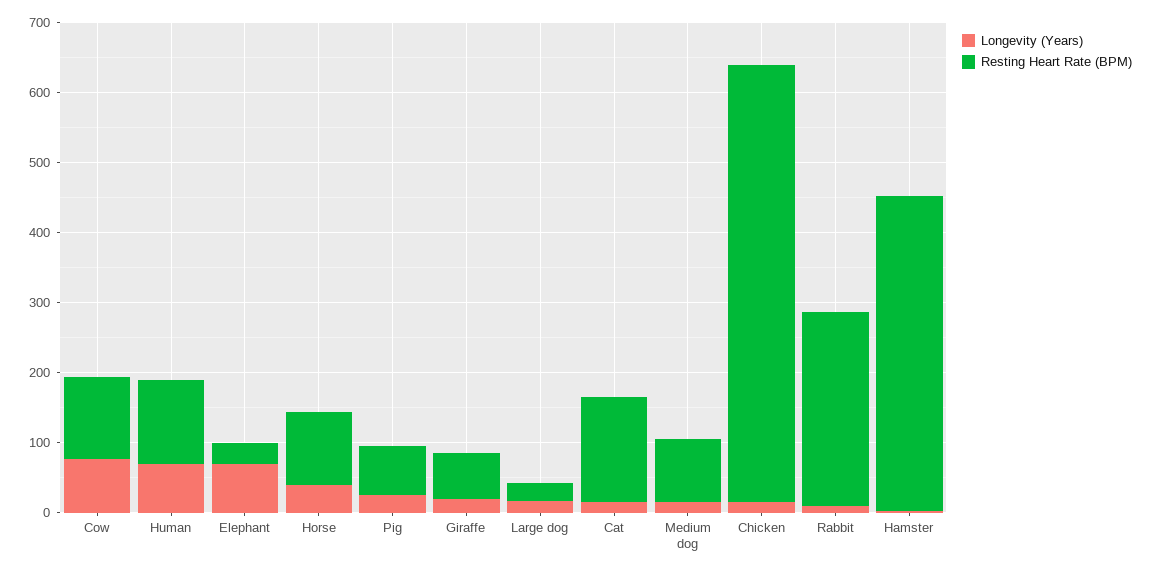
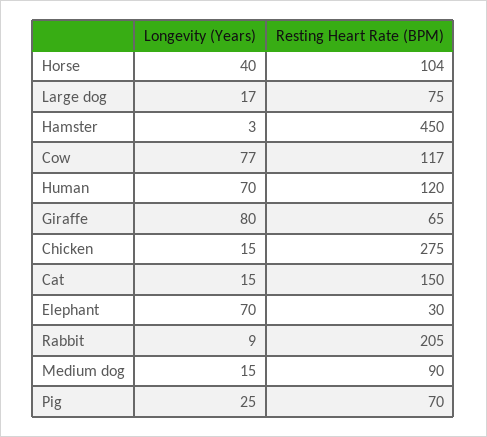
Longevity (Years), Giraffe: 20 -> 80
Resting Heart Rate (BPM), Large dog: 20 -> 75
Resting Heart Rate (BPM), Chicken: 620 -> 275
Resting Heart Rate (BPM), Rabbit: 280 -> 205

